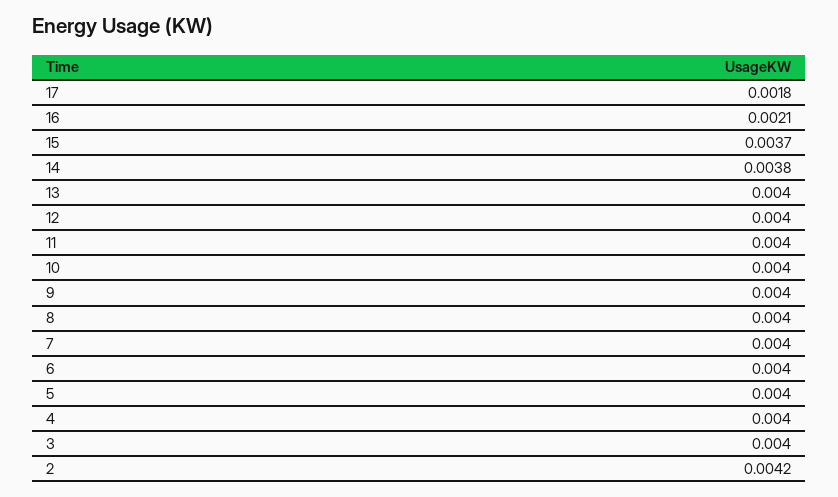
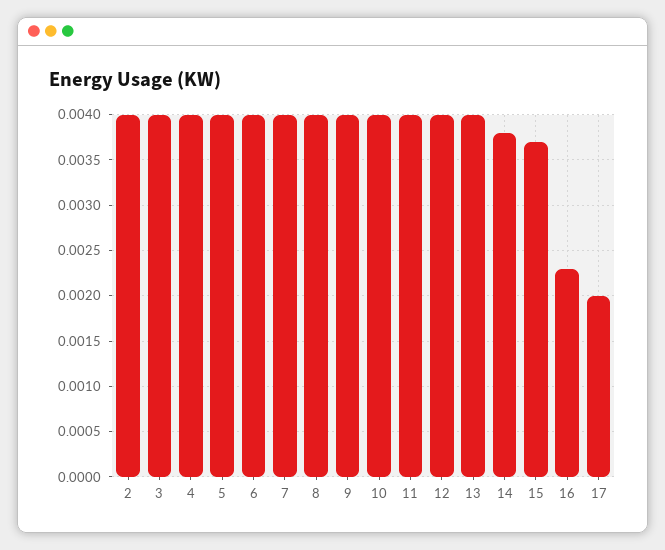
17: 0.0018 -> 0.002
16: 0.0021 -> 0.0023
2: 0.0042 -> 0.004

